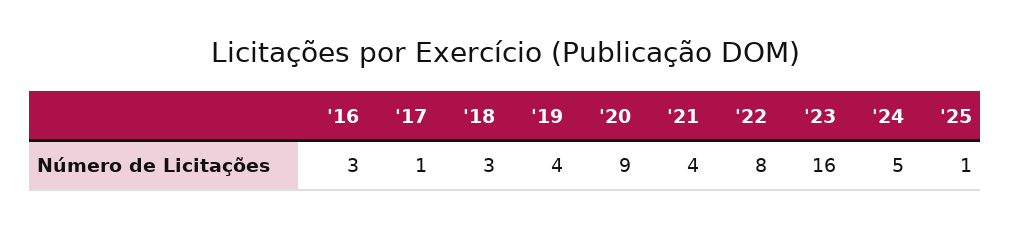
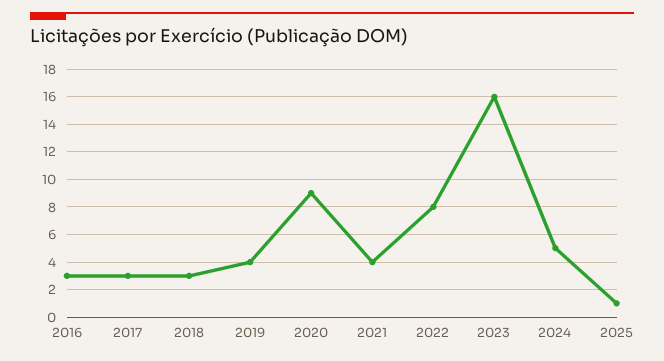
'17: 1 -> 3

